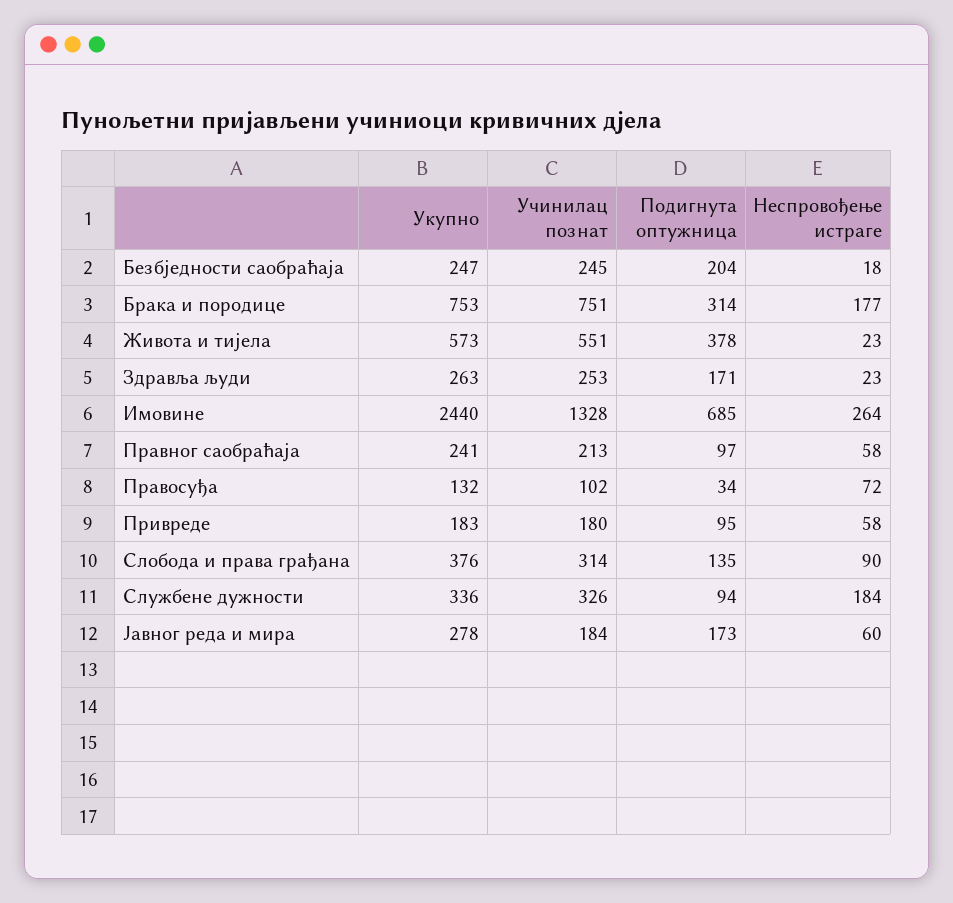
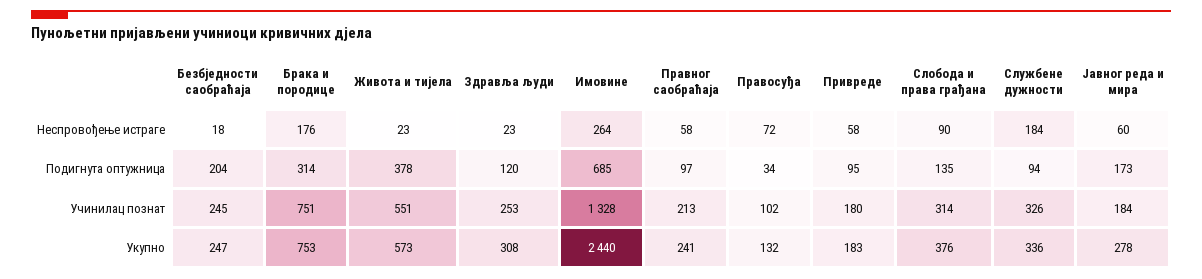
Неспровођење истраге, Брака и породице: 177 -> 176
Укупно, Здравља људи: 263 -> 308
Подигнута оптужница, Здравља људи: 171 -> 120

